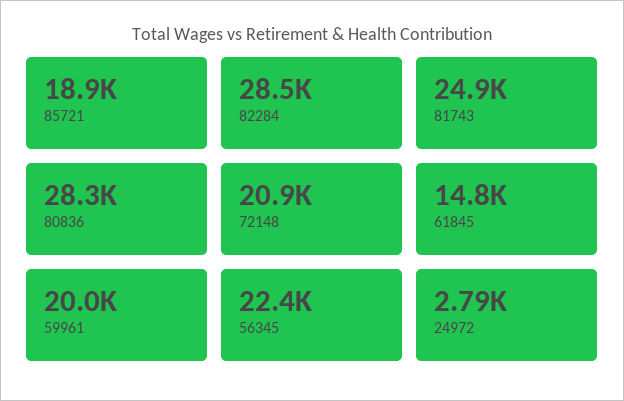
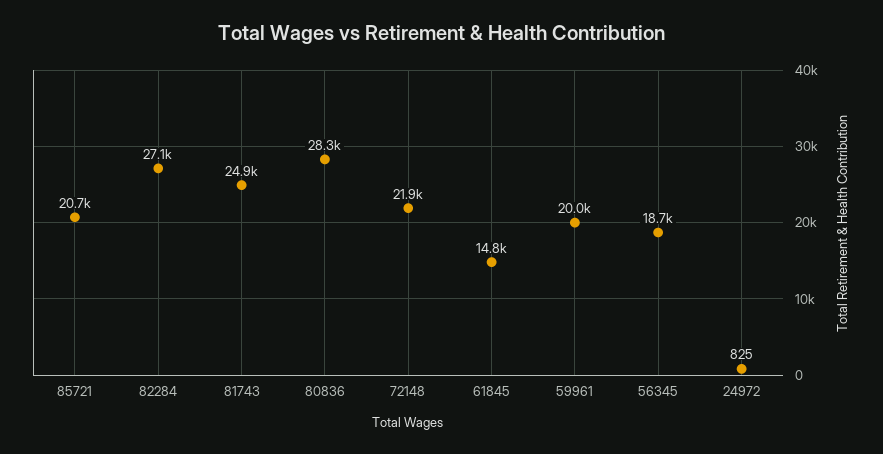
85721: 18900 -> 20700
82284: 28500 -> 27100
72148: 20900 -> 21900
56345: 22400 -> 18700
24972: 2790 -> 825

